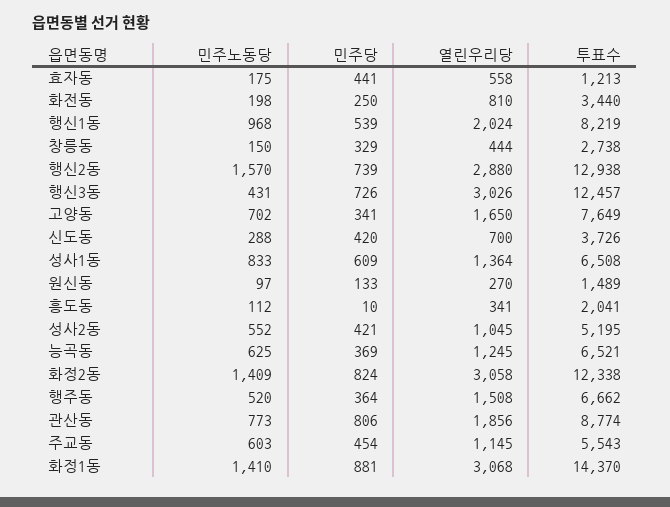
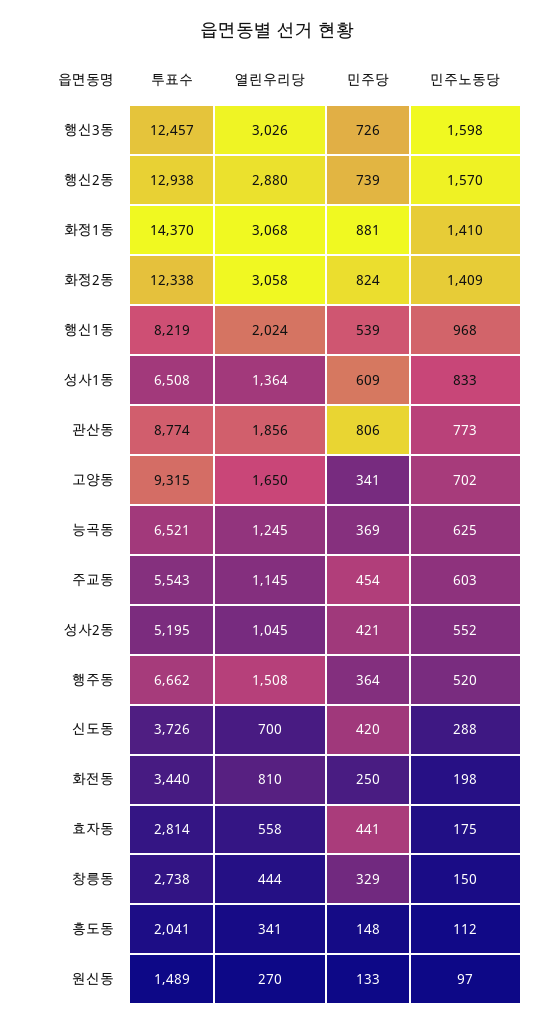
투표수, 효자동: 1213 -> 2814
민주노동당, 행신3동: 431 -> 1598
투표수, 고양동: 7649 -> 9315
민주당, 흥도동: 10 -> 148

